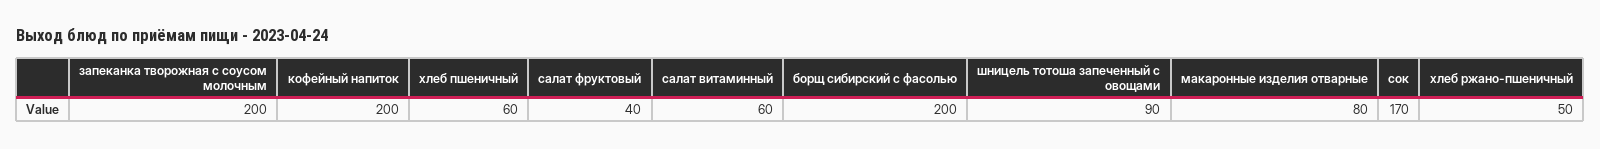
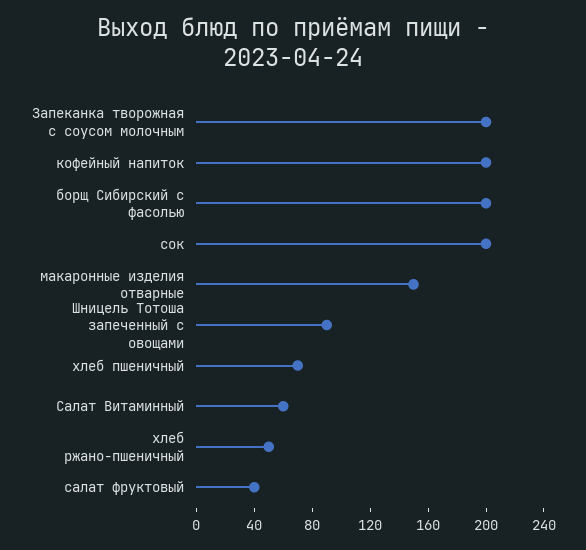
хлеб пшеничный: 60 -> 70
макаронные изделия отварные: 80 -> 150
сок: 170 -> 200

